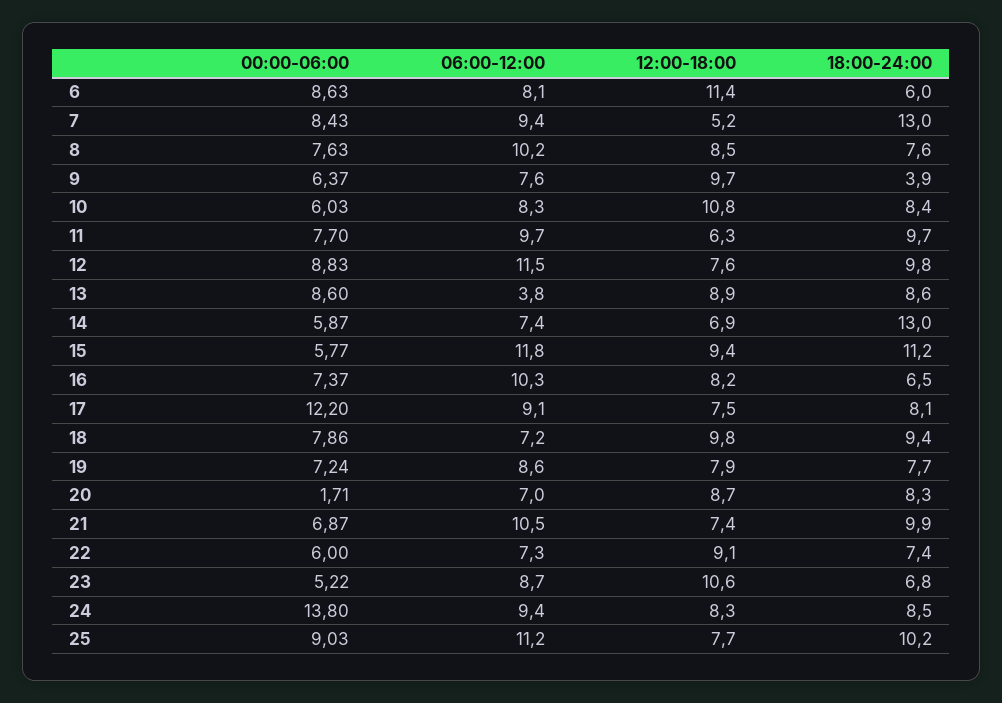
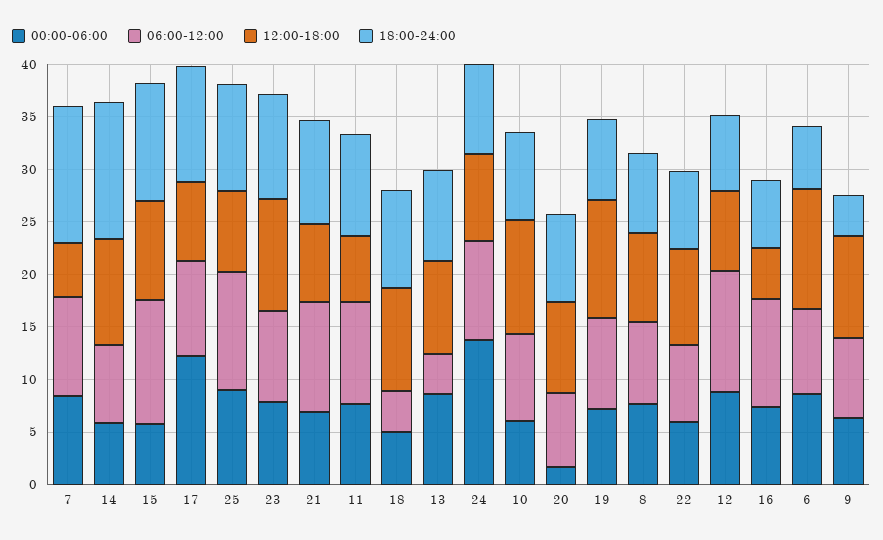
06:00-12:00, 8: 10.2 -> 8
18:00-24:00, 12: 9.8 -> 7
12:00-18:00, 14: 6.9 -> 10
12:00-18:00, 16: 8.2 -> 5
18:00-24:00, 17: 8.1 -> 11
00:00-06:00, 18: 7.86 -> 5
06:00-12:00, 18: 7.2 -> 4
12:00-18:00, 19: 7.9 -> 11
00:00-06:00, 23: 5.22 -> 8
18:00-24:00, 23: 6.8 -> 10

